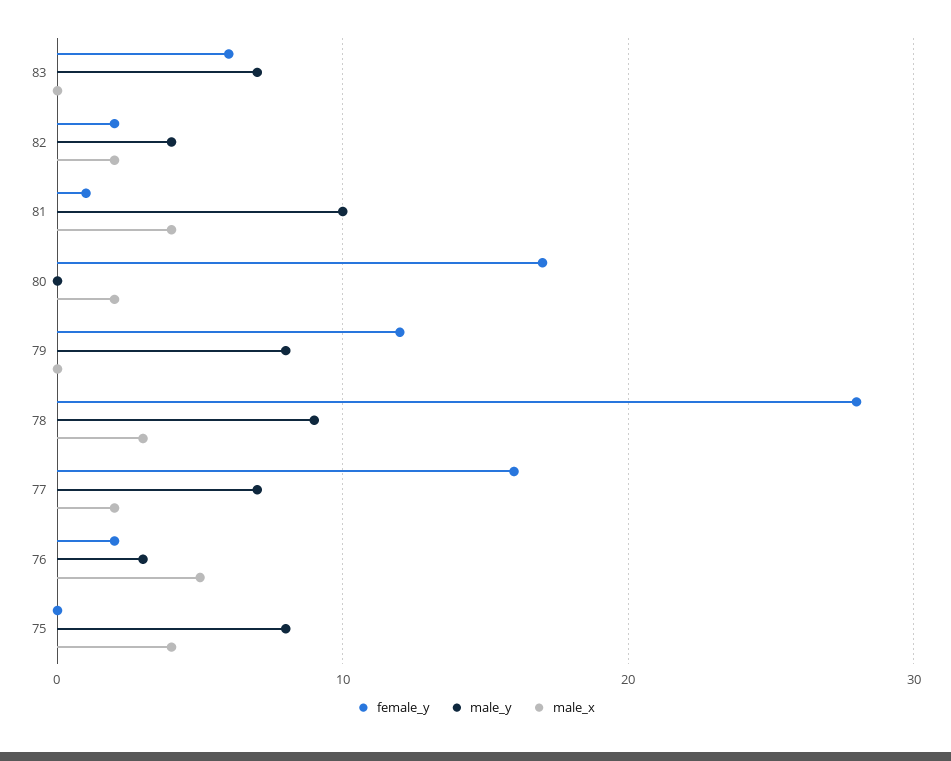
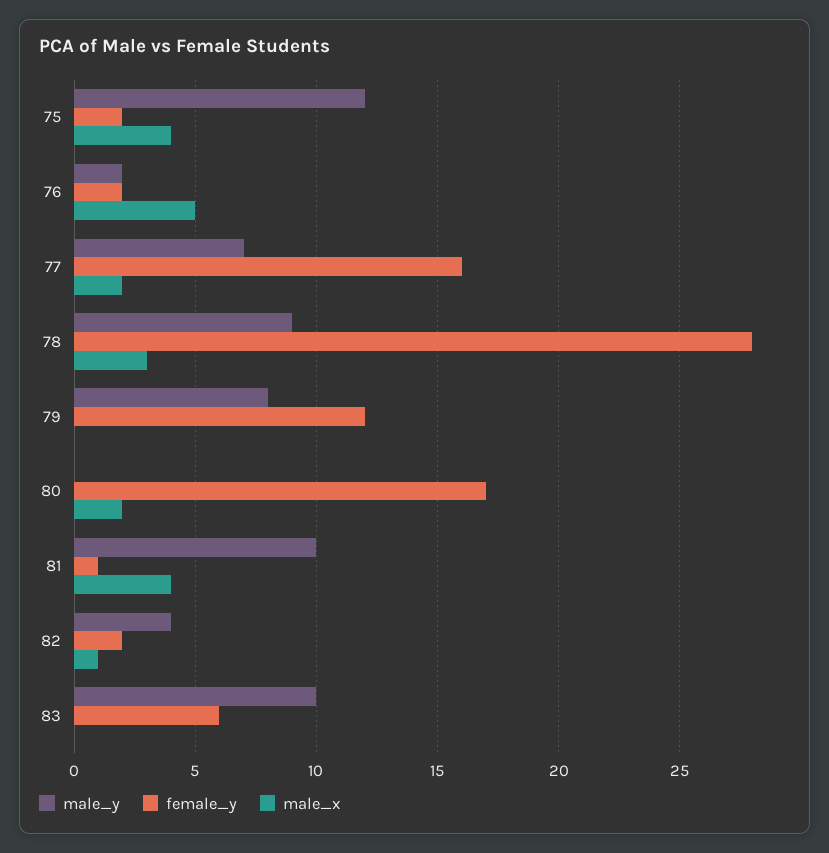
male_y, 83: 7 -> 10
male_x, 82: 2 -> 1
male_y, 76: 3 -> 2
female_y, 75: 0 -> 2
male_y, 75: 8 -> 12

